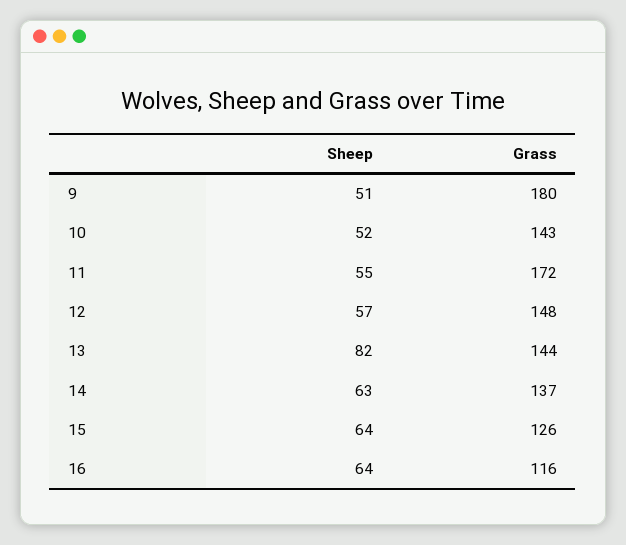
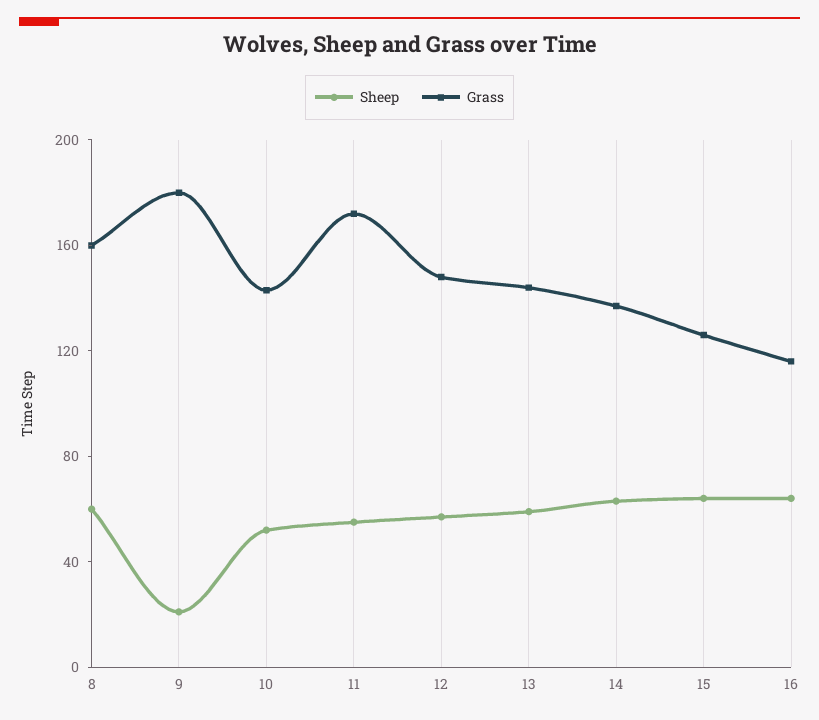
Sheep, 9: 51 -> 20
Sheep, 13: 82 -> 60
Sheep, 8: none -> 60
Grass, 8: none -> 160

